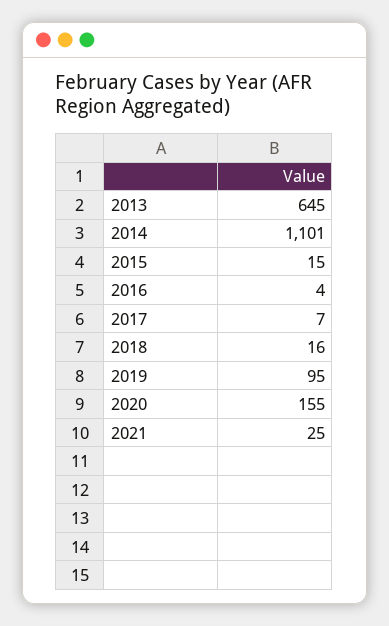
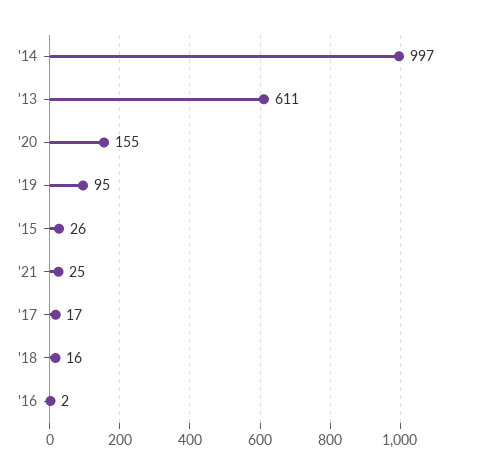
2013: 645 -> 611
2014: 1101 -> 997
2015: 15 -> 26
2016: 4 -> 2
2017: 7 -> 17

